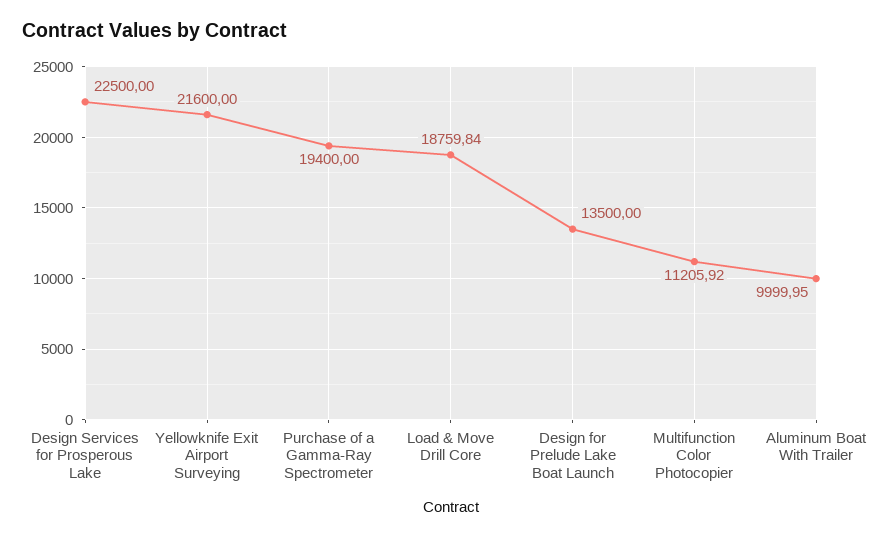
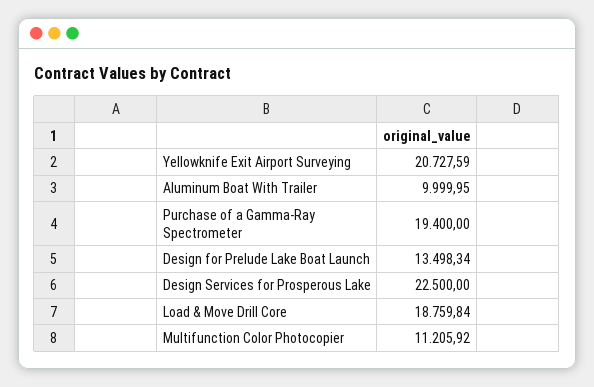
Yellowknife Exit Airport Surveying: 21600 -> 20727.59
Design for Prelude Lake Boat Launch: 13500 -> 13498.34

